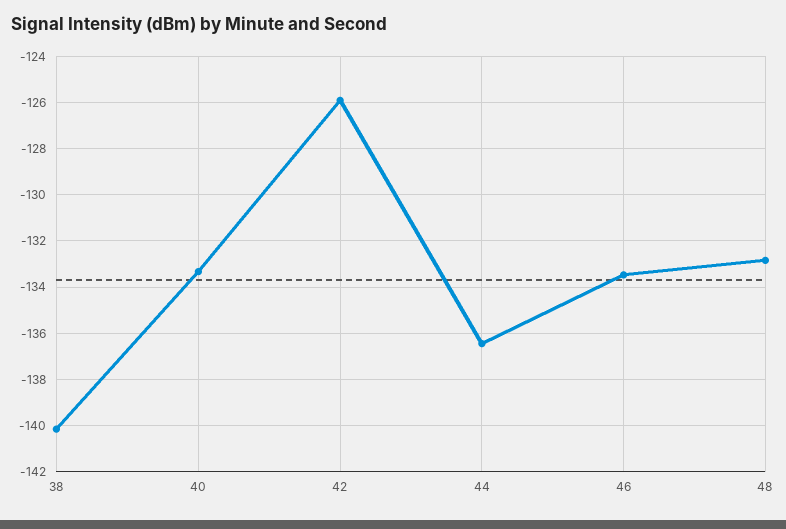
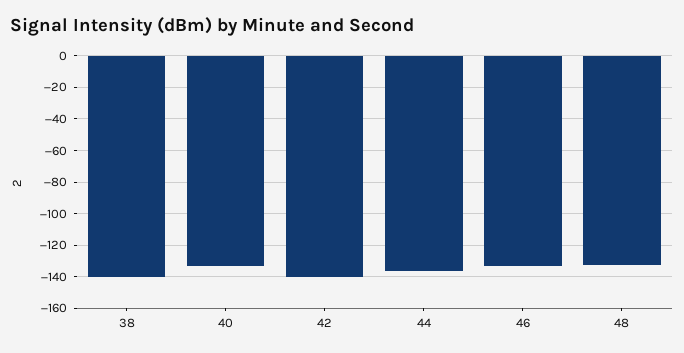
42: -126 -> -140

